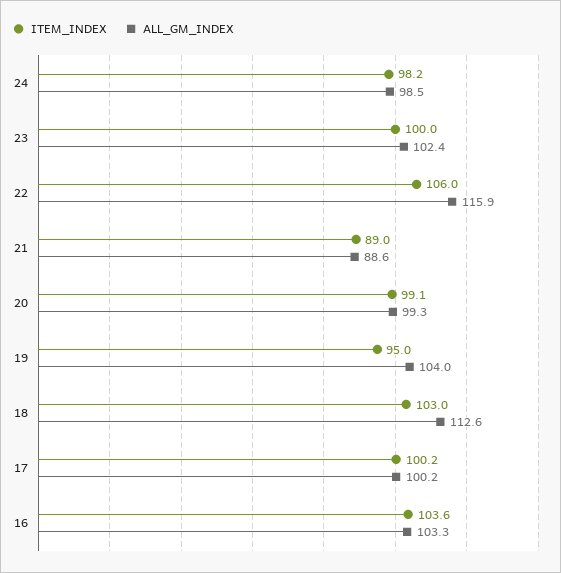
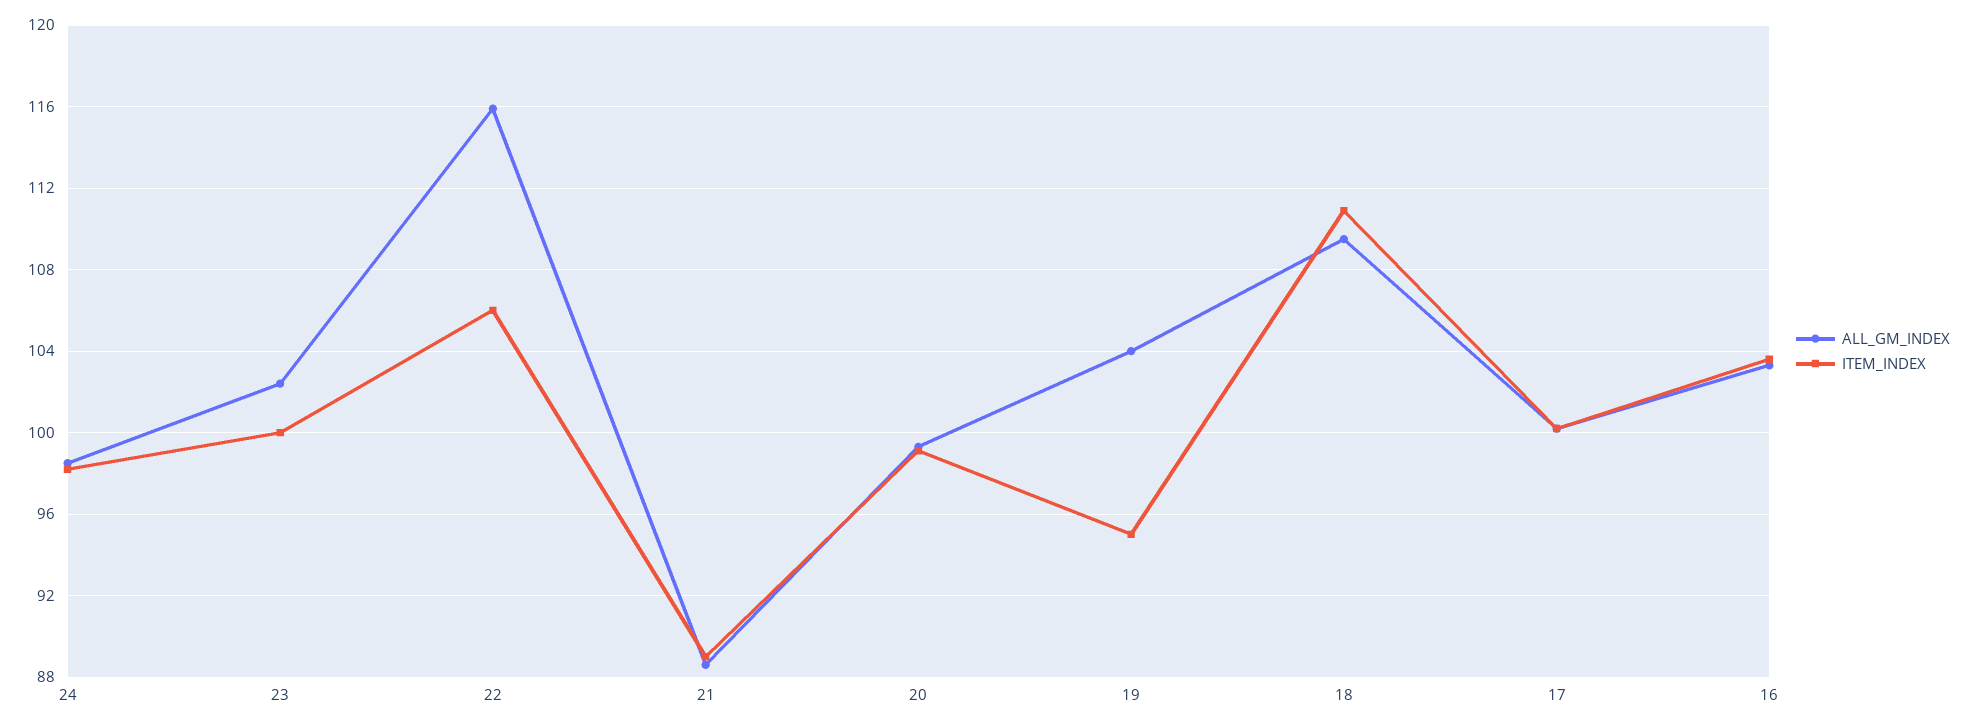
ITEM_INDEX, 18: 103 -> 111
ALL_GM_INDEX, 18: 112.6 -> 109.5

